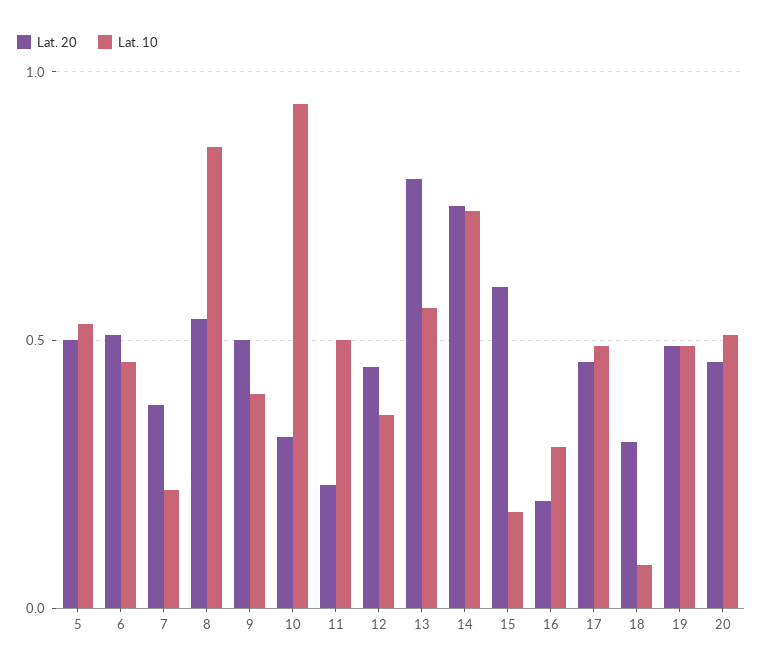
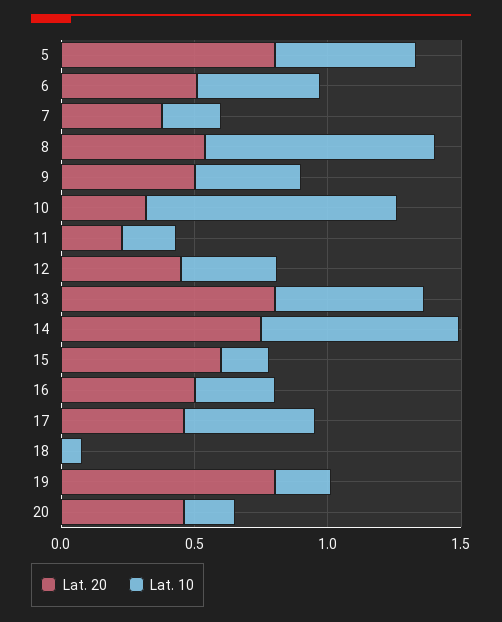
Lat. 20, 5: 0.5 -> 0.8
Lat. 10, 11: 0.5 -> 0.2
Lat. 20, 16: 0.2 -> 0.5
Lat. 20, 18: 0.3 -> 0
Lat. 20, 19: 0.5 -> 0.8
Lat. 10, 19: 0.5 -> 0.2
Lat. 10, 20: 0.5 -> 0.2

